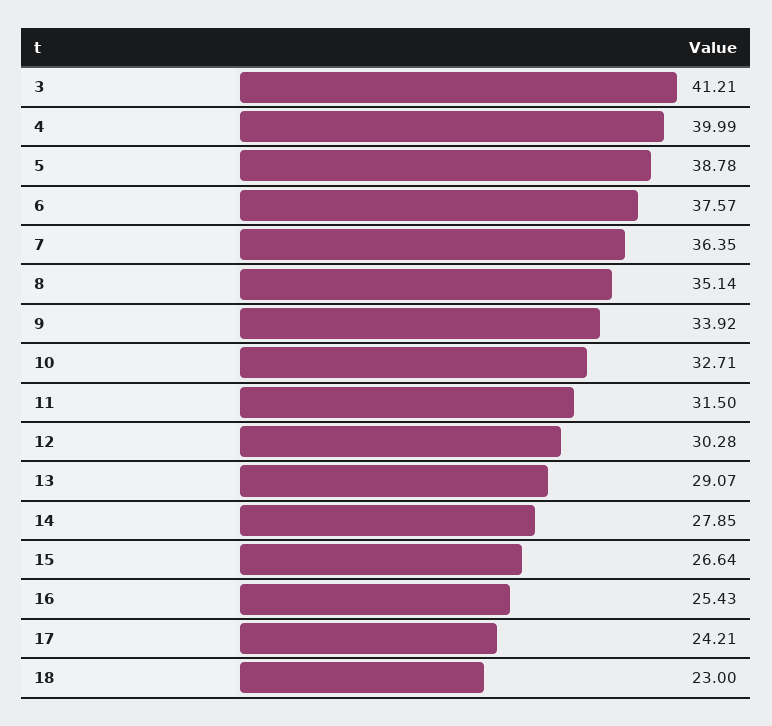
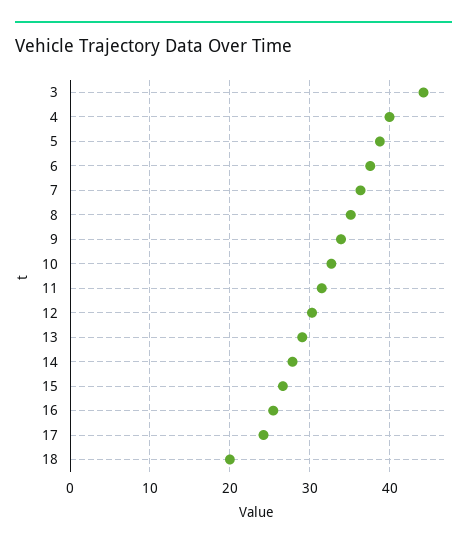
3: 41.21 -> 44
18: 23 -> 20

